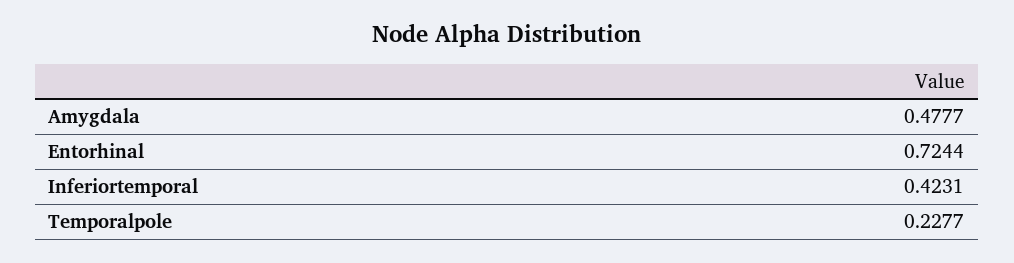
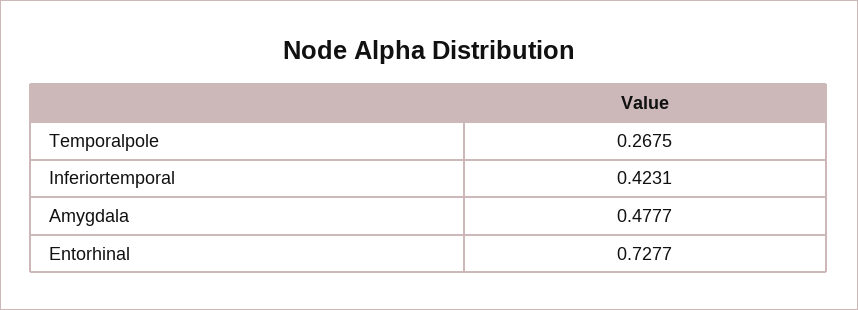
Entorhinal: 0.7244 -> 0.7277
Temporalpole: 0.2277 -> 0.2675

